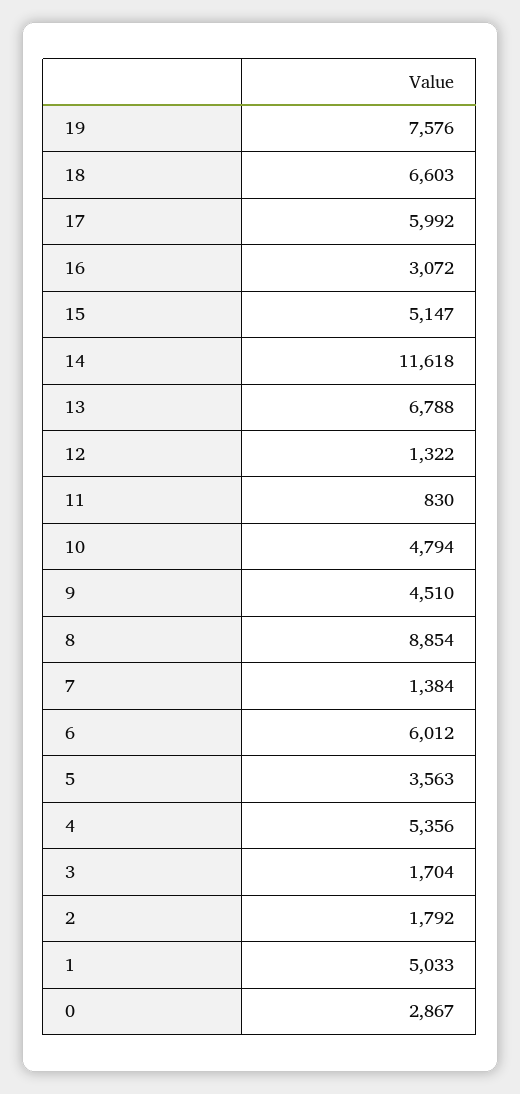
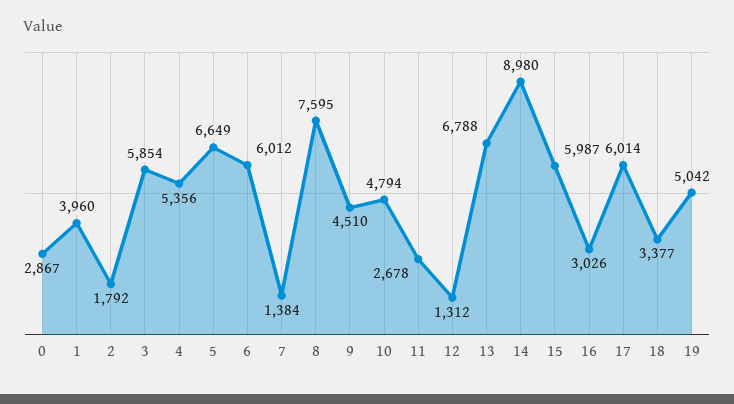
19: 7576 -> 5042
18: 6603 -> 3377
17: 5992 -> 6014
16: 3072 -> 3026
15: 5147 -> 5987
14: 11618 -> 8980
12: 1322 -> 1312
11: 830 -> 2678
8: 8854 -> 7595
5: 3563 -> 6649
3: 1704 -> 5854
1: 5033 -> 3960

